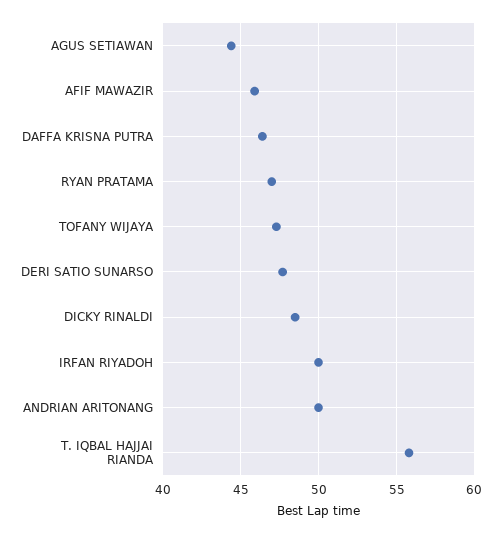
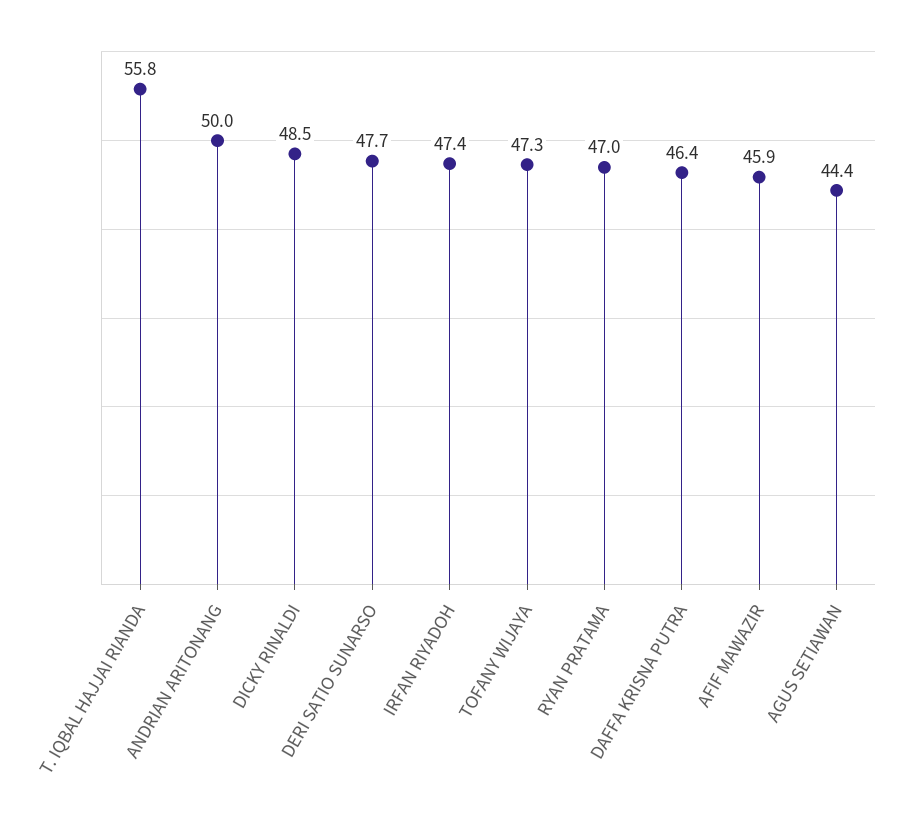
IRFAN RIYADOH: 50 -> 47.4

